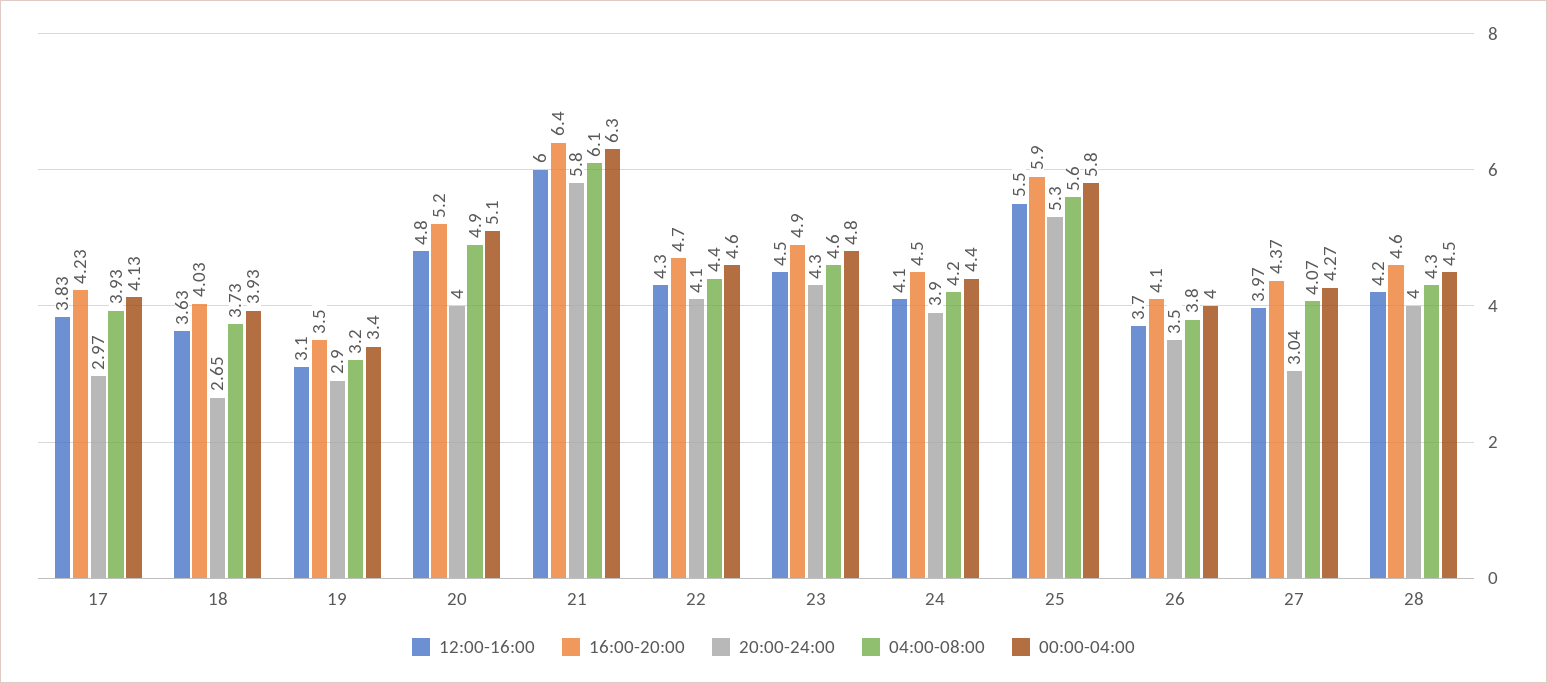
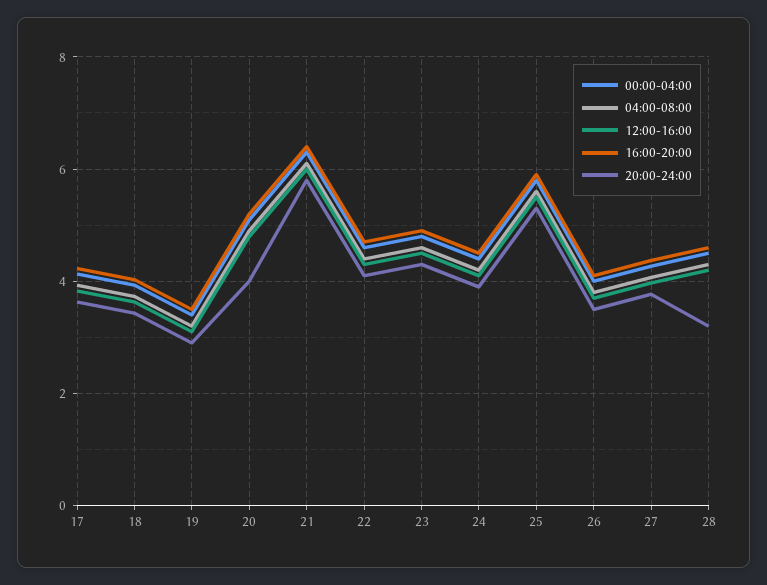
20:00-24:00, 17: 2.97 -> 3.6
20:00-24:00, 18: 2.65 -> 3.4
20:00-24:00, 27: 3.04 -> 3.8
20:00-24:00, 28: 4 -> 3.2

